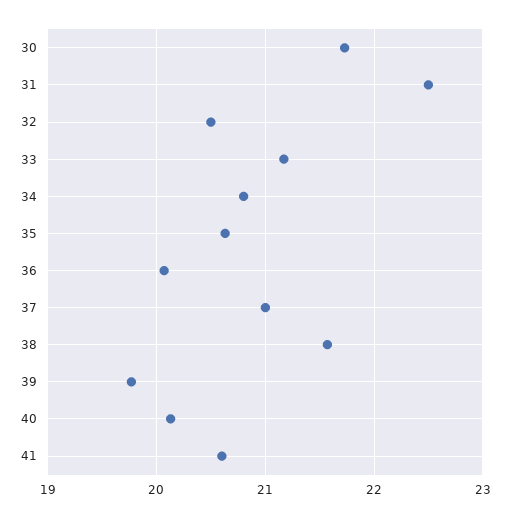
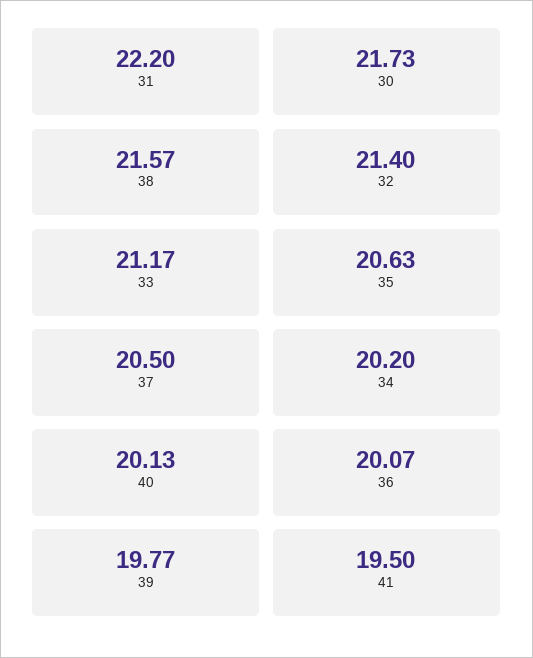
31: 22.5 -> 22.2
32: 20.5 -> 21.4
34: 20.8 -> 20.2
37: 21 -> 20.5
41: 20.6 -> 19.5

